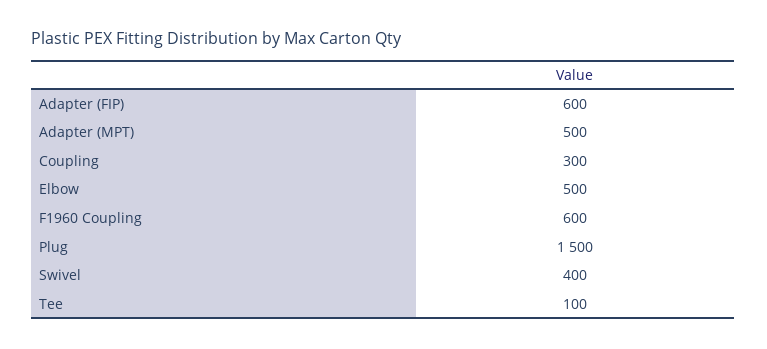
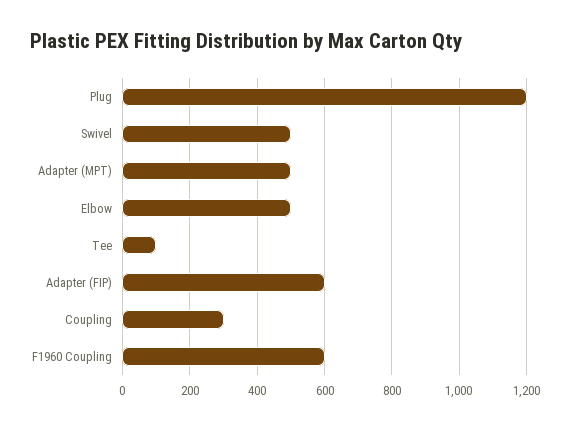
Plug: 1500 -> 1200
Swivel: 400 -> 500

